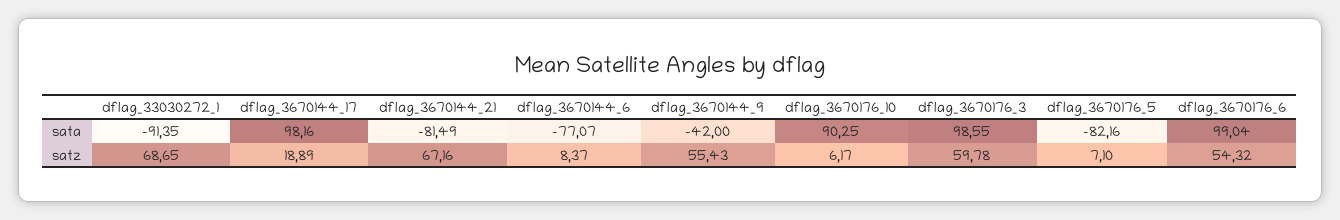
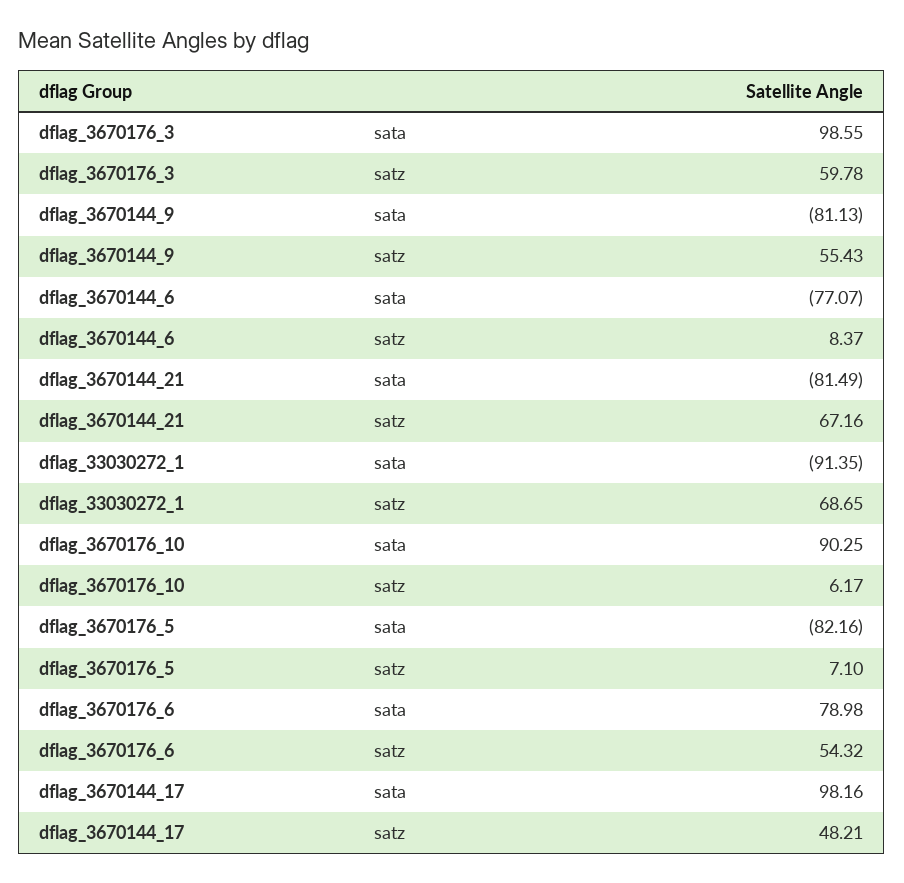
dflag_3670144_9, sata: -42 -> -81.13
dflag_3670176_6, sata: 99.04 -> 78.98
dflag_3670144_17, satz: 18.89 -> 48.21

